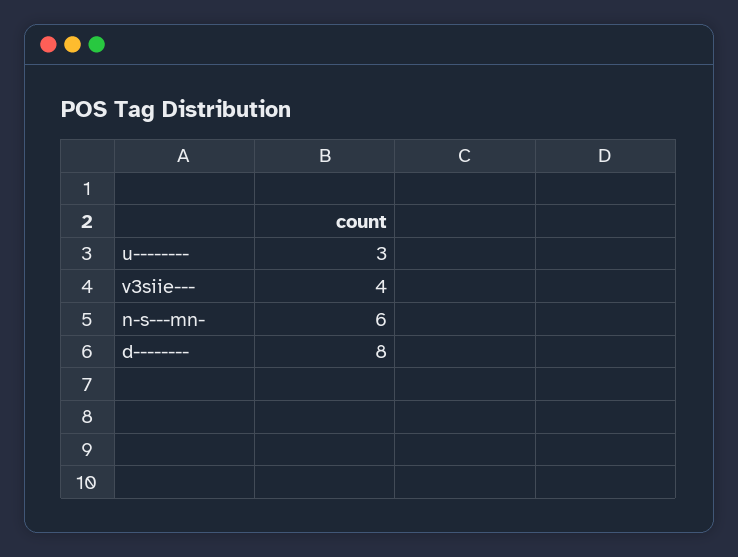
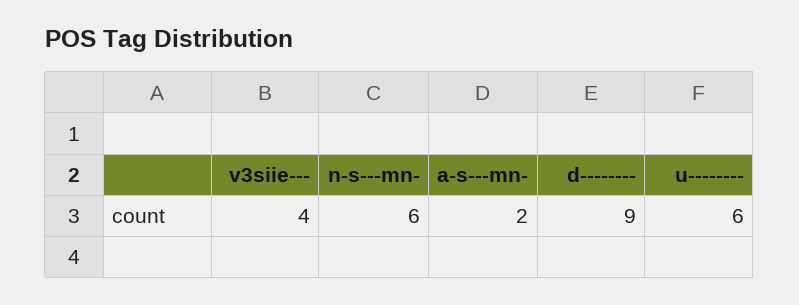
u--------: 3 -> 6
d--------: 8 -> 9
a-s---mn-: none -> 2

